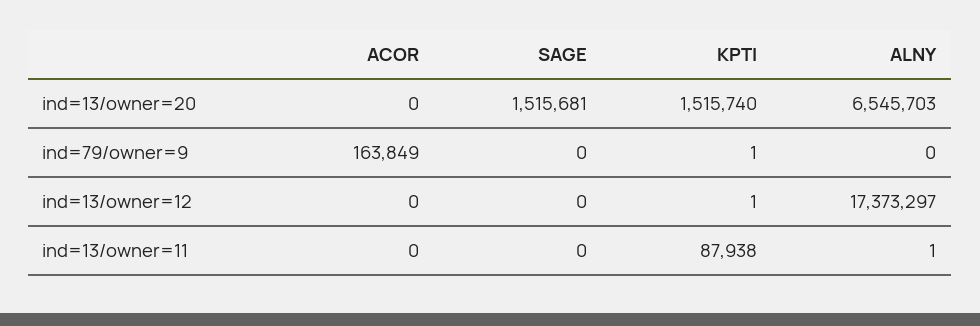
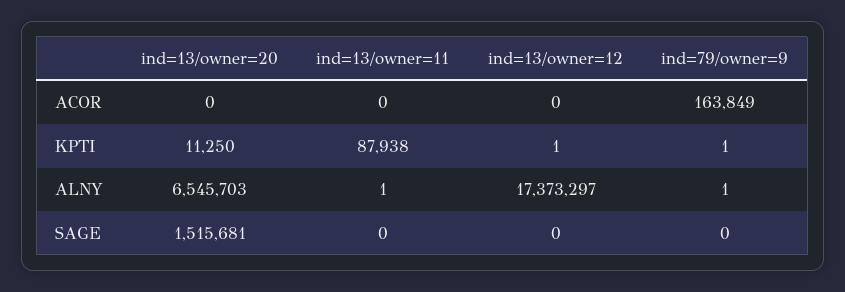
KPTI, ind=13/owner=20: 1515740 -> 11250
ALNY, ind=79/owner=9: 0 -> 1

